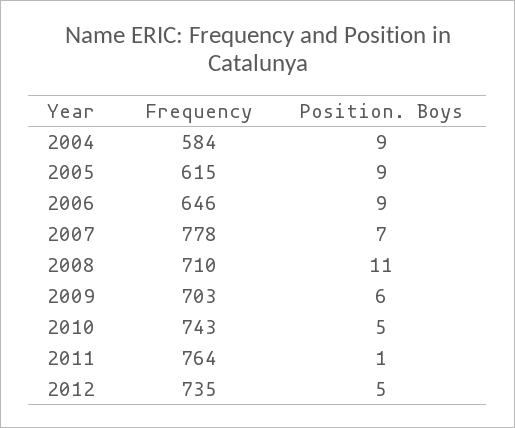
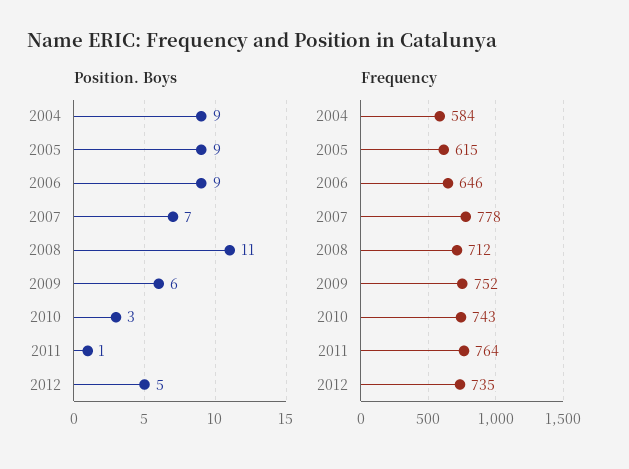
Frequency, 2008: 710 -> 712
Frequency, 2009: 703 -> 752
Position. Boys, 2010: 5 -> 3

